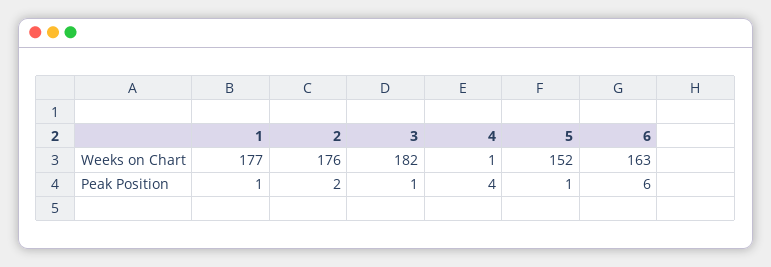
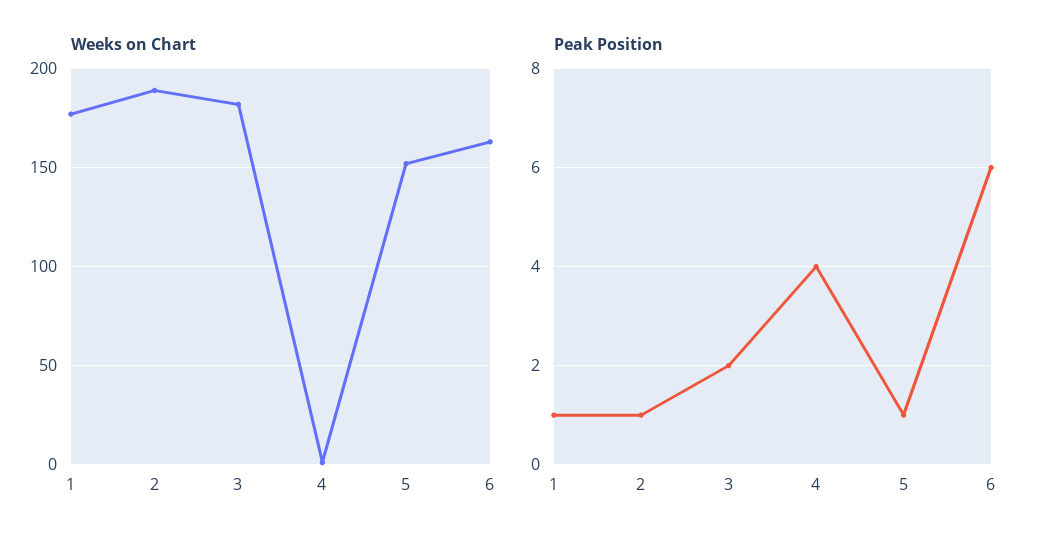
Weeks on Chart, 2: 176 -> 190
Peak Position, 2: 2 -> 1
Peak Position, 3: 1 -> 2

